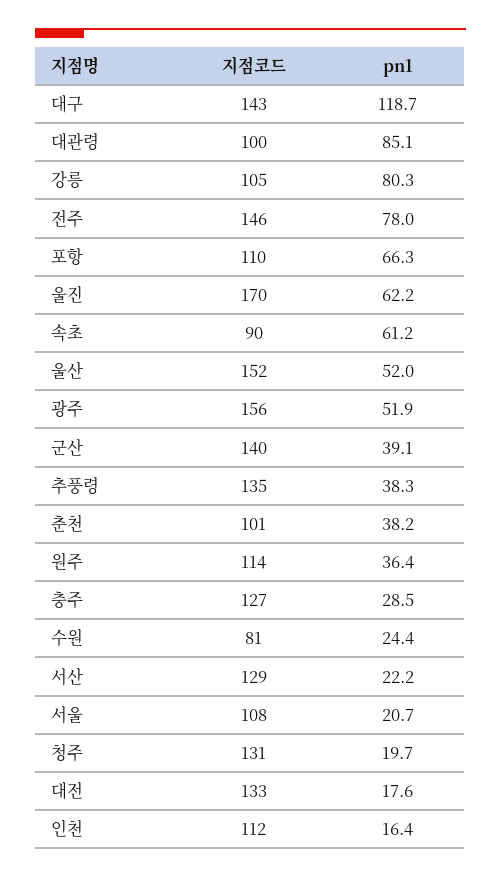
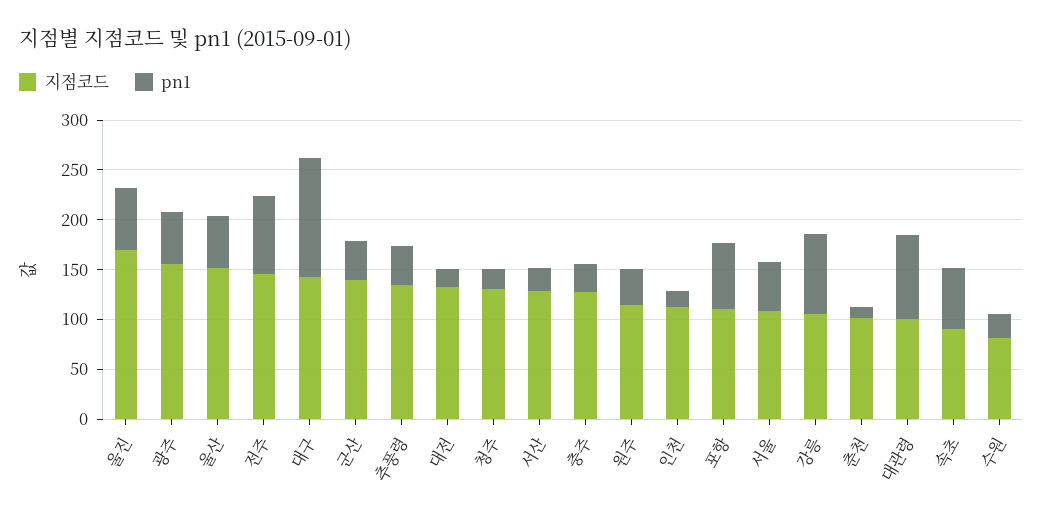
pn1, 춘천: 38.2 -> 10
pn1, 서울: 20.7 -> 50

